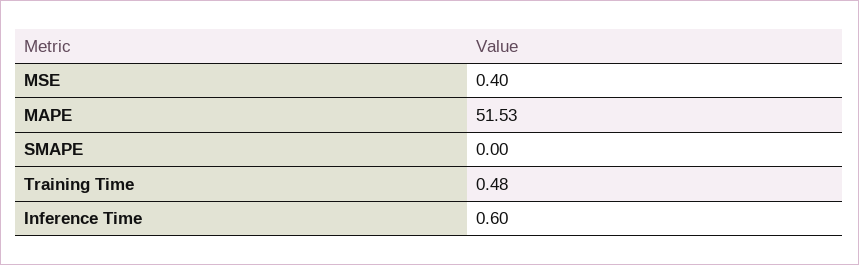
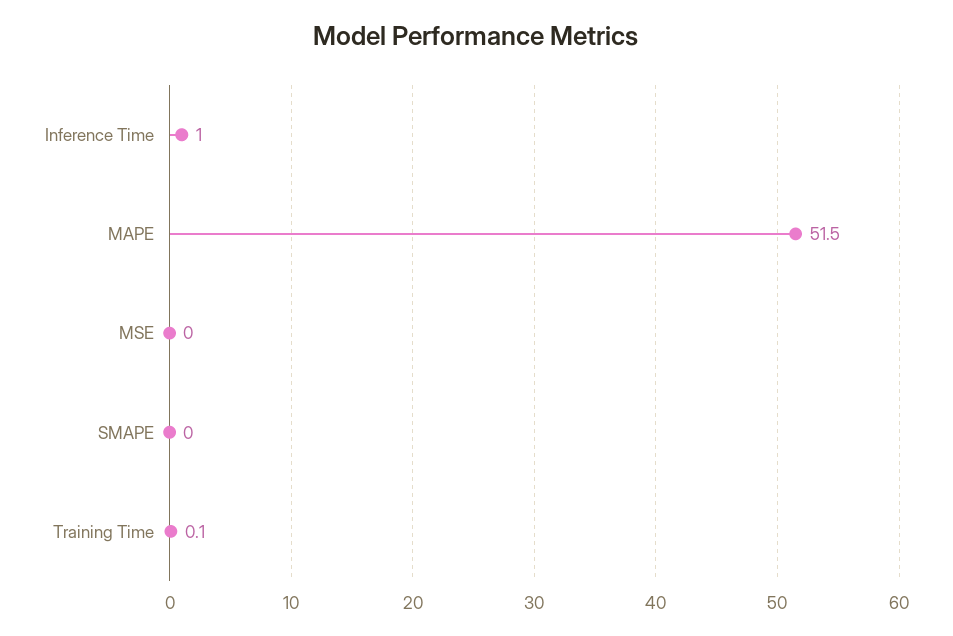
MSE: 0.4 -> 0
Training Time: 0.48 -> 0.1
Inference Time: 0.6 -> 1

